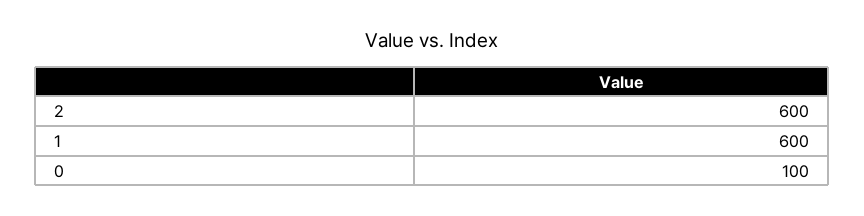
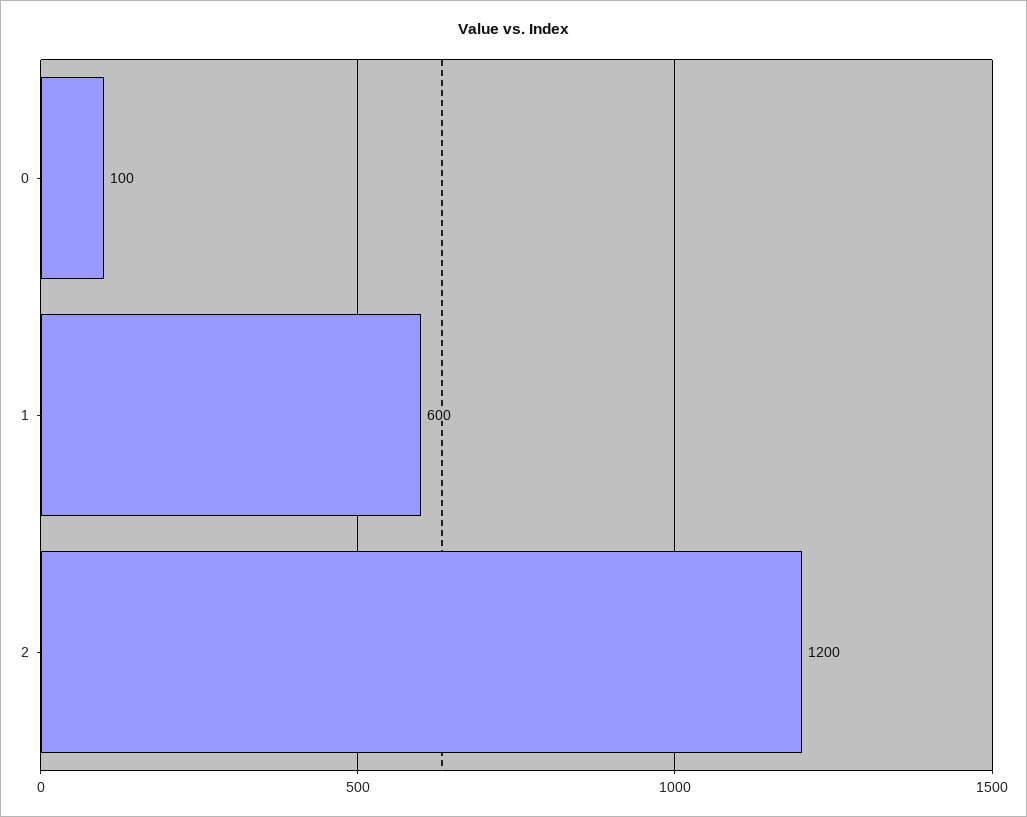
2: 600 -> 1200

